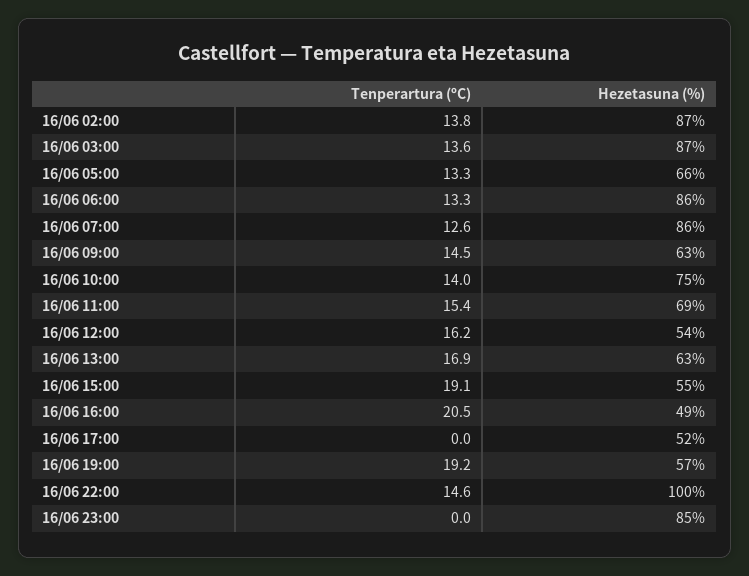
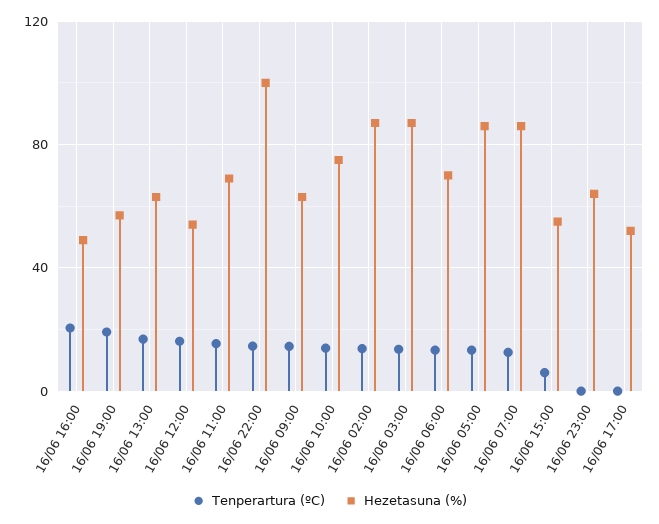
Hezetasuna (%), 16/06 05:00: 66 -> 85
Hezetasuna (%), 16/06 06:00: 86 -> 70
Tenperartura (ºC), 16/06 15:00: 19.1 -> 5
Hezetasuna (%), 16/06 23:00: 85 -> 65

